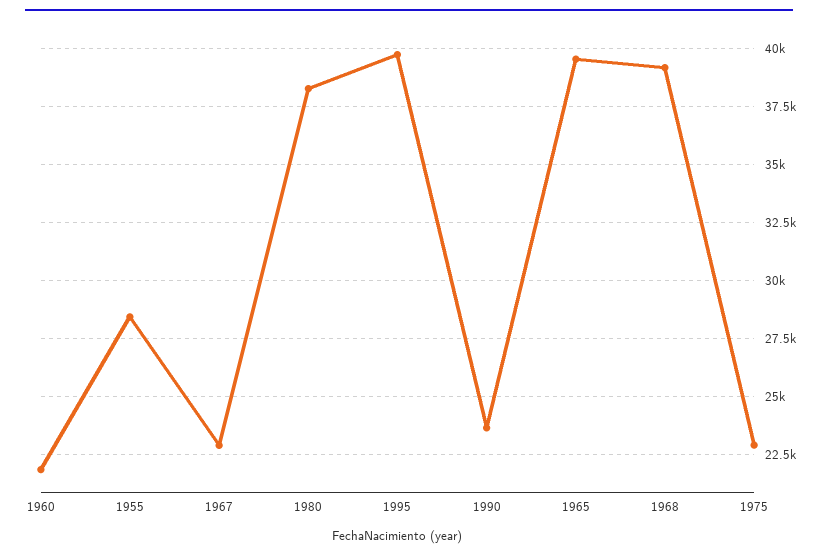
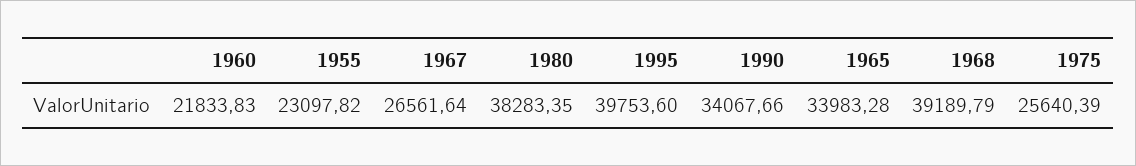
1955: 28500 -> 23097.82
1967: 23000 -> 26561.64
1990: 23500 -> 34067.66
1965: 39500 -> 33983.28
1975: 23000 -> 25640.39

